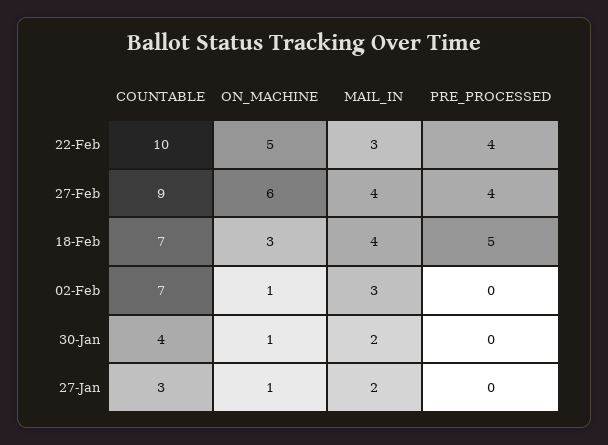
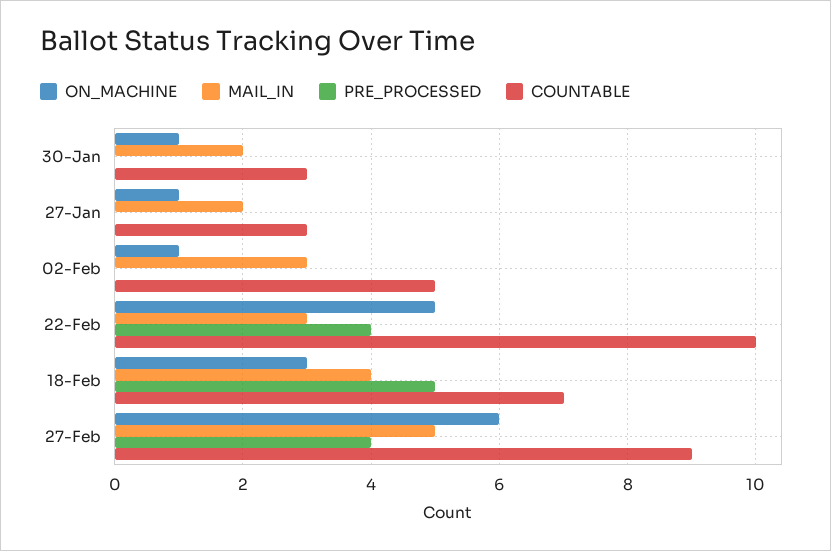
MAIL_IN, 27-Feb: 4 -> 5
COUNTABLE, 02-Feb: 7 -> 5
COUNTABLE, 30-Jan: 4 -> 3

